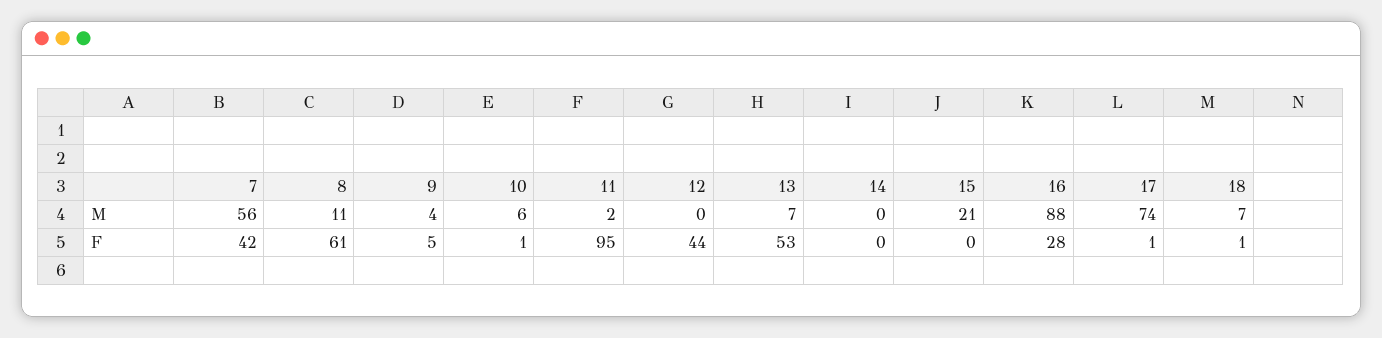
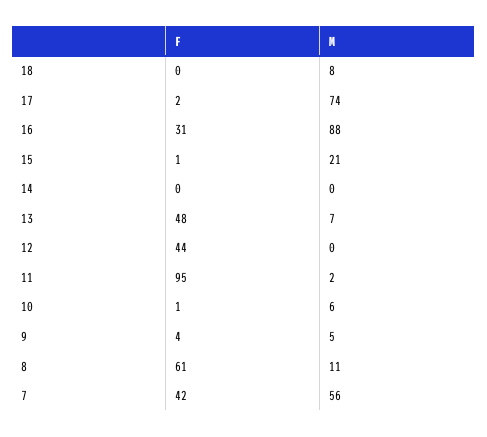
9, M: 4 -> 5
18, M: 7 -> 8
9, F: 5 -> 4
13, F: 53 -> 48
15, F: 0 -> 1
16, F: 28 -> 31
17, F: 1 -> 2
18, F: 1 -> 0

